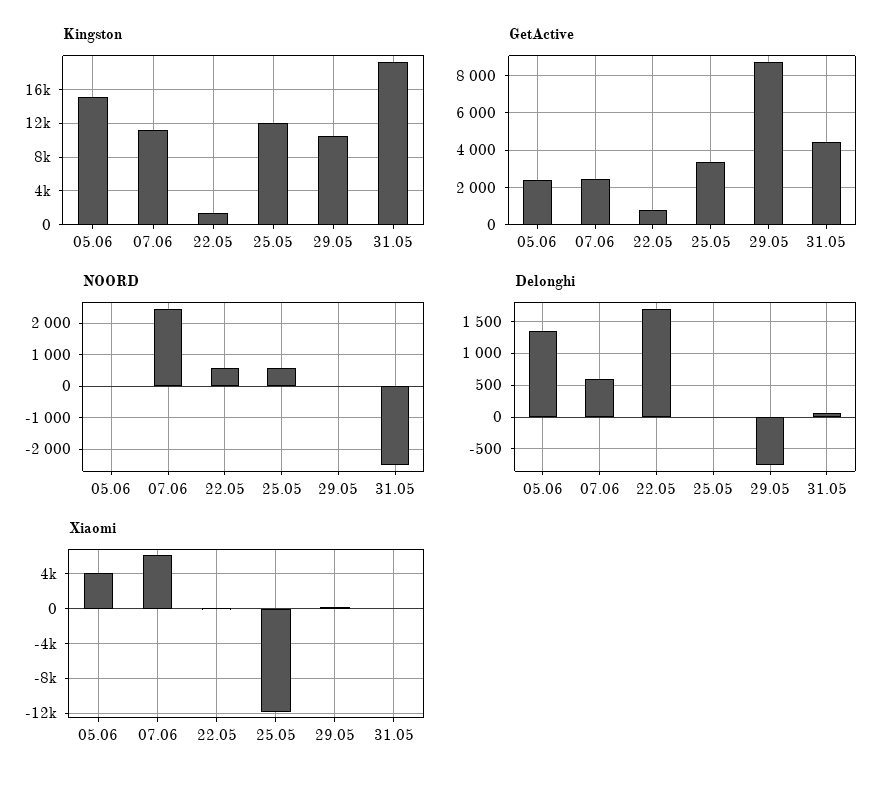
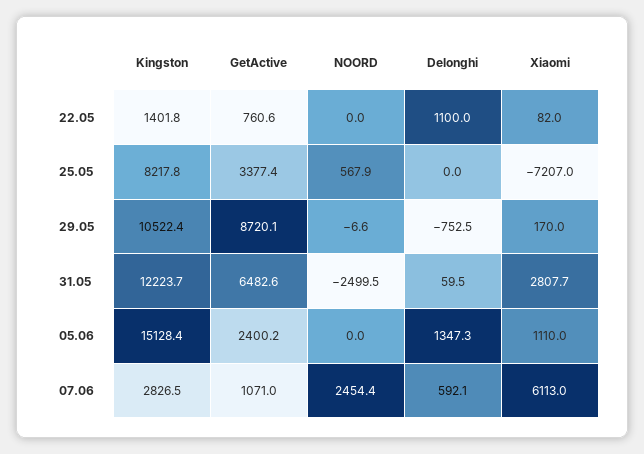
Kingston, 07.06: 11000 -> 2826.5
Kingston, 25.05: 12000 -> 8217.8
Kingston, 31.05: 19000 -> 12223.7
GetActive, 07.06: 2500 -> 1071
GetActive, 31.05: 4500 -> 6482.6
NOORD, 22.05: 600 -> 0
Delonghi, 22.05: 1700 -> 1100
Xiaomi, 05.06: 4000 -> 1110
Xiaomi, 25.05: -12000 -> -7207
Xiaomi, 31.05: 0 -> 2807.7

